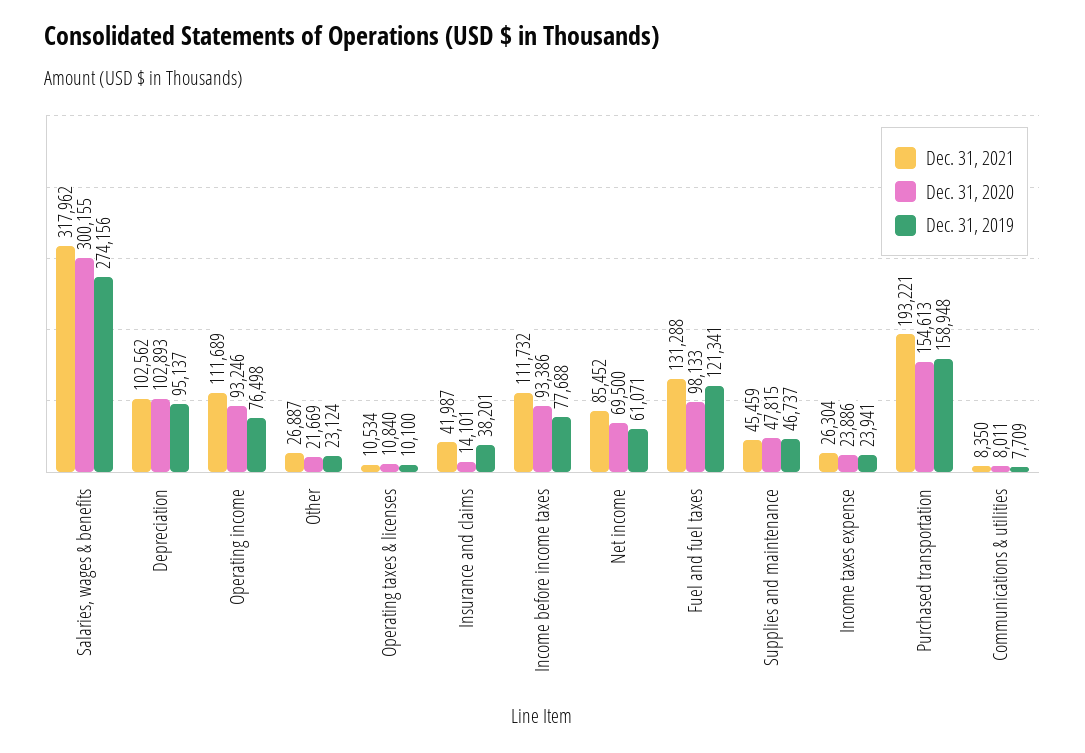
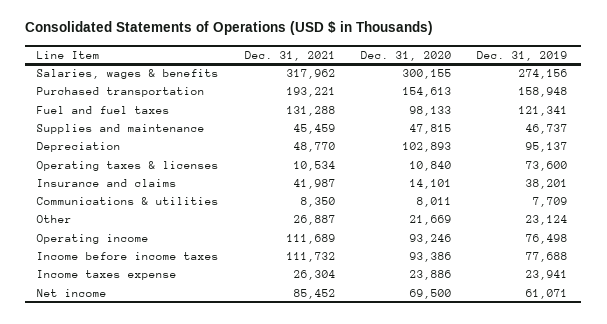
Dec. 31, 2021, Depreciation: 102562 -> 48770
Dec. 31, 2019, Operating taxes & licenses: 10100 -> 73600

